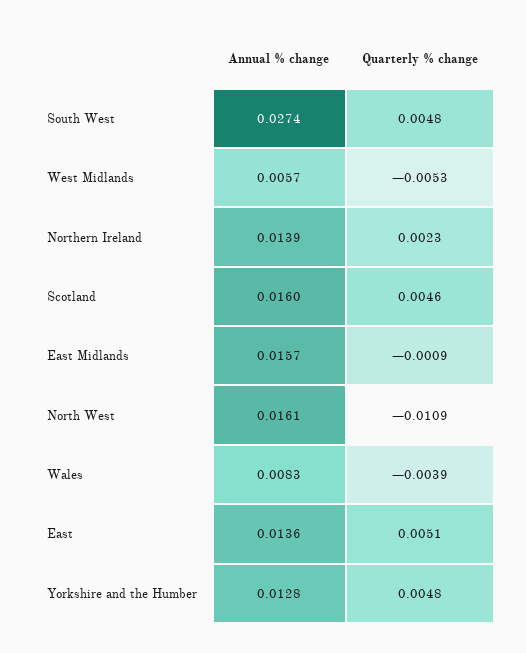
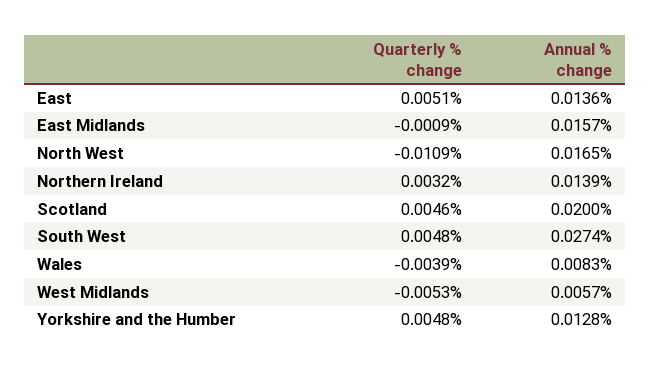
Quarterly % change, Northern Ireland: 0.0023 -> 0.0032
Annual % change, Scotland: 0.016 -> 0.02
Annual % change, North West: 0.0161 -> 0.0165

